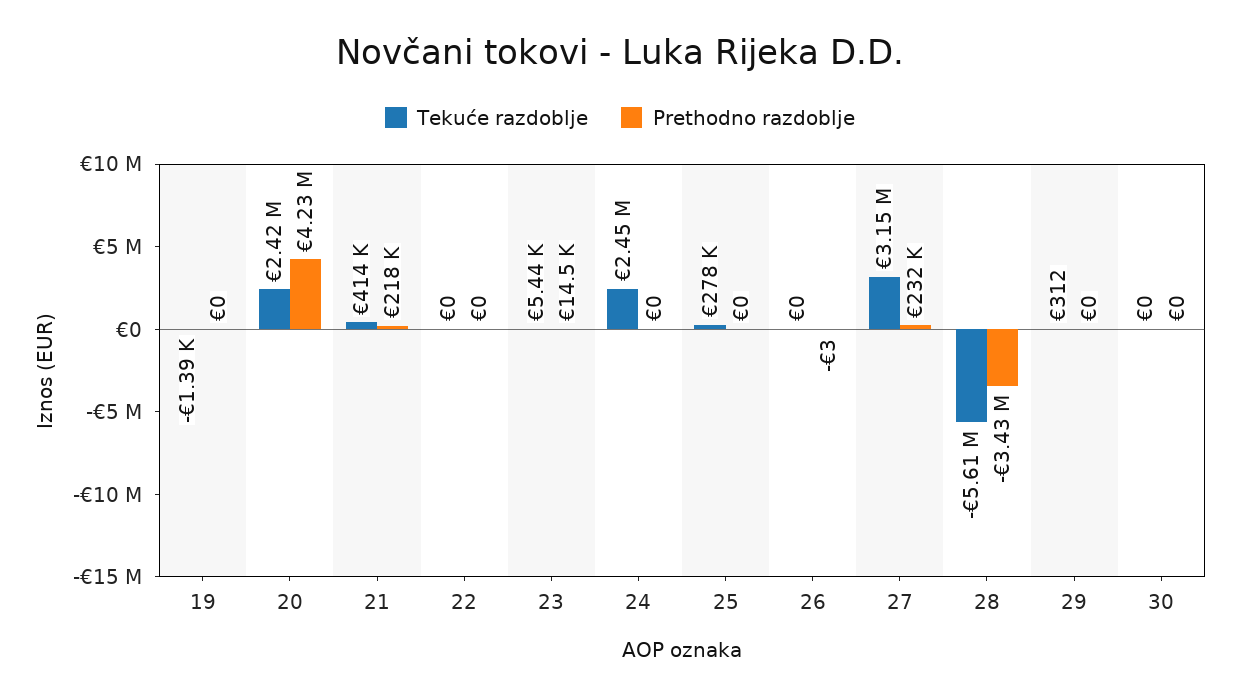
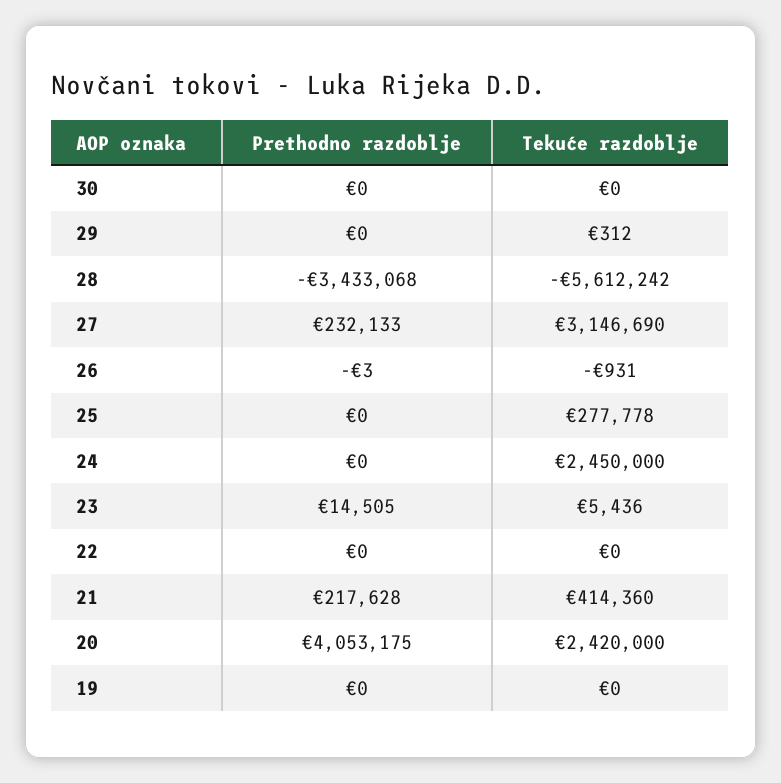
Tekuće razdoblje, 19: -1390 -> 0
Prethodno razdoblje, 20: 4230000 -> 4053175
Tekuće razdoblje, 26: 0 -> -931

